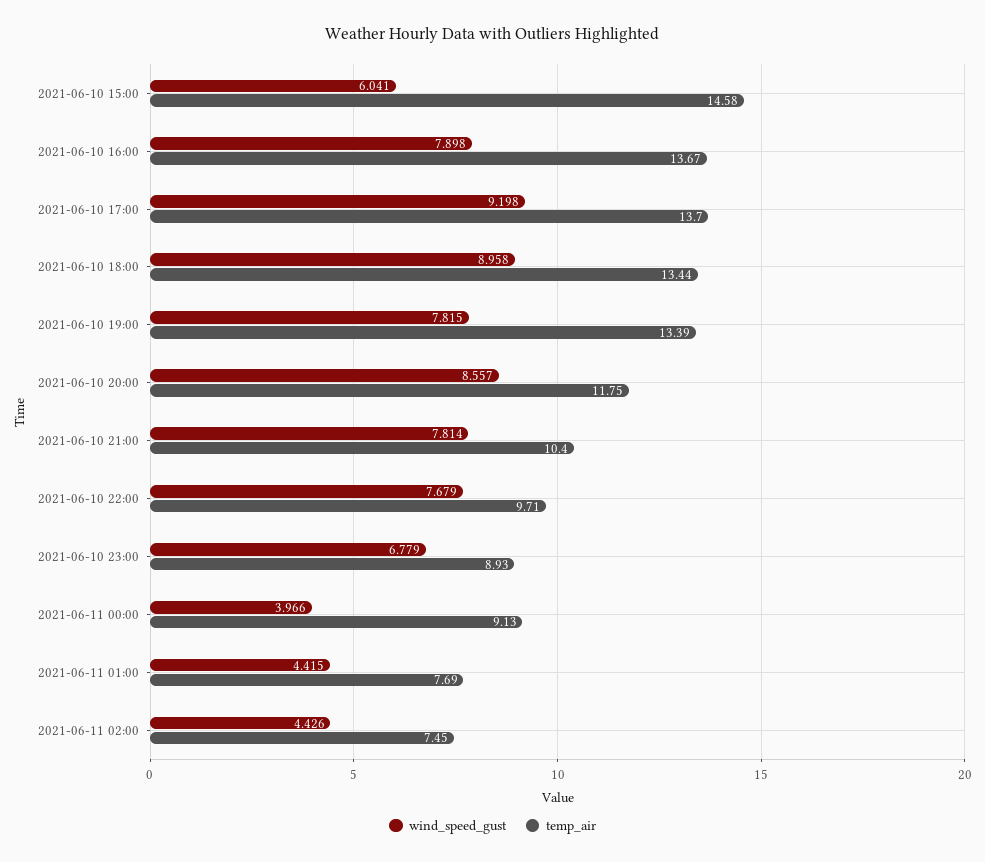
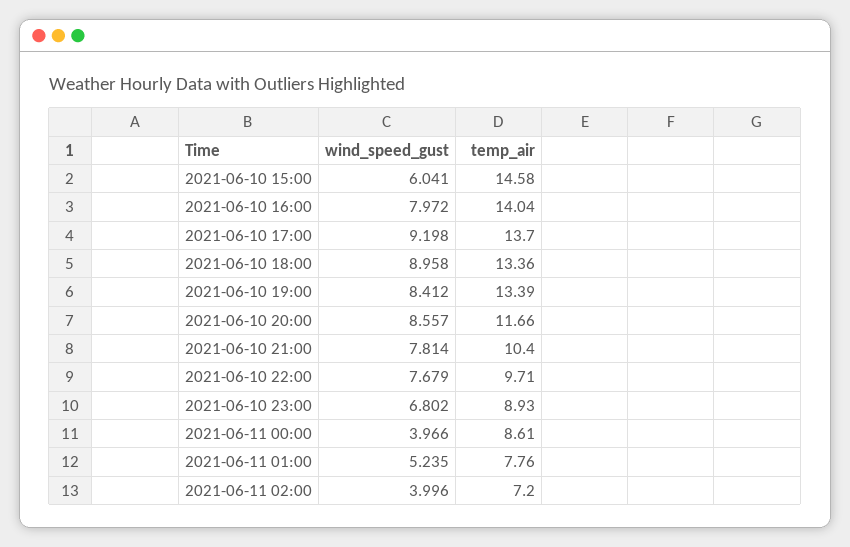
wind_speed_gust, 2021-06-10 16:00: 7.898 -> 7.972
temp_air, 2021-06-10 16:00: 13.67 -> 14.04
temp_air, 2021-06-10 18:00: 13.44 -> 13.36
wind_speed_gust, 2021-06-10 19:00: 7.815 -> 8.412
temp_air, 2021-06-10 20:00: 11.75 -> 11.66
wind_speed_gust, 2021-06-10 23:00: 6.779 -> 6.802
temp_air, 2021-06-11 00:00: 9.13 -> 8.61
wind_speed_gust, 2021-06-11 01:00: 4.415 -> 5.235
temp_air, 2021-06-11 01:00: 7.69 -> 7.76
wind_speed_gust, 2021-06-11 02:00: 4.426 -> 3.996
temp_air, 2021-06-11 02:00: 7.45 -> 7.2

